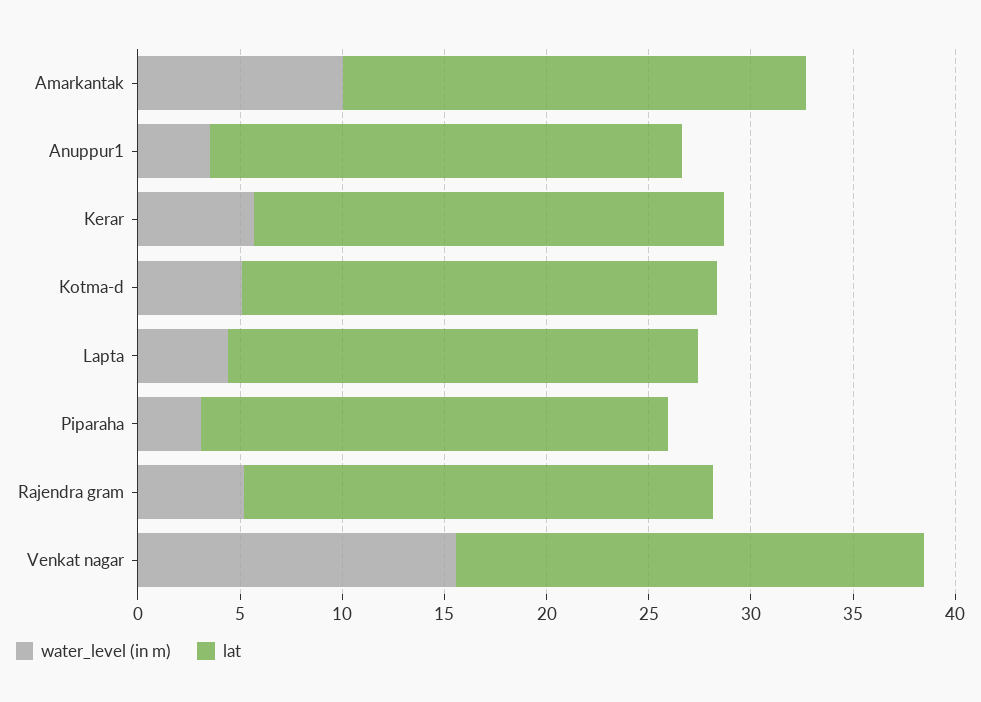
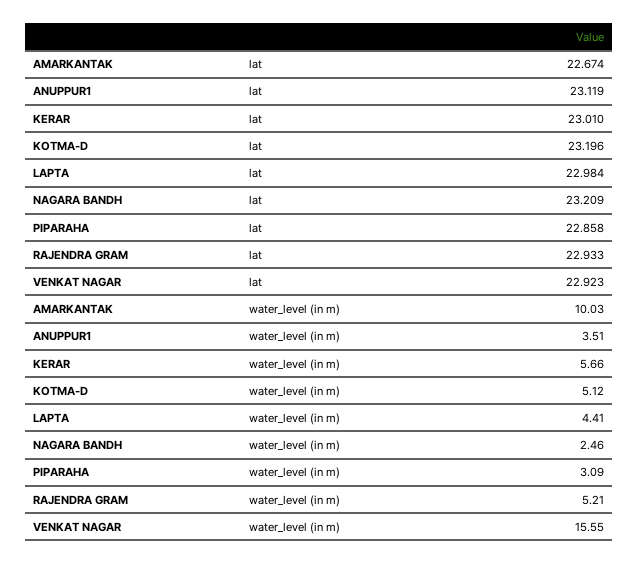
lat, NAGARA BANDH: none -> 23.209
water_level (in m), NAGARA BANDH: none -> 2.46

